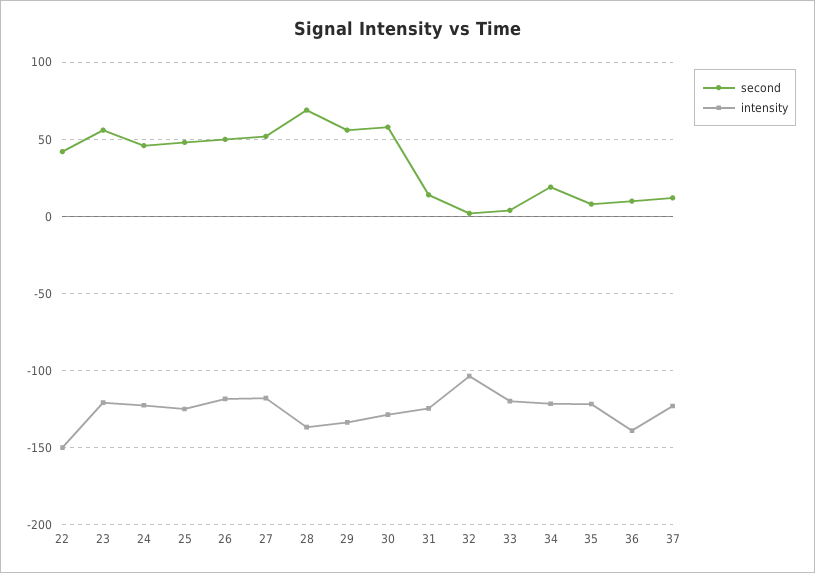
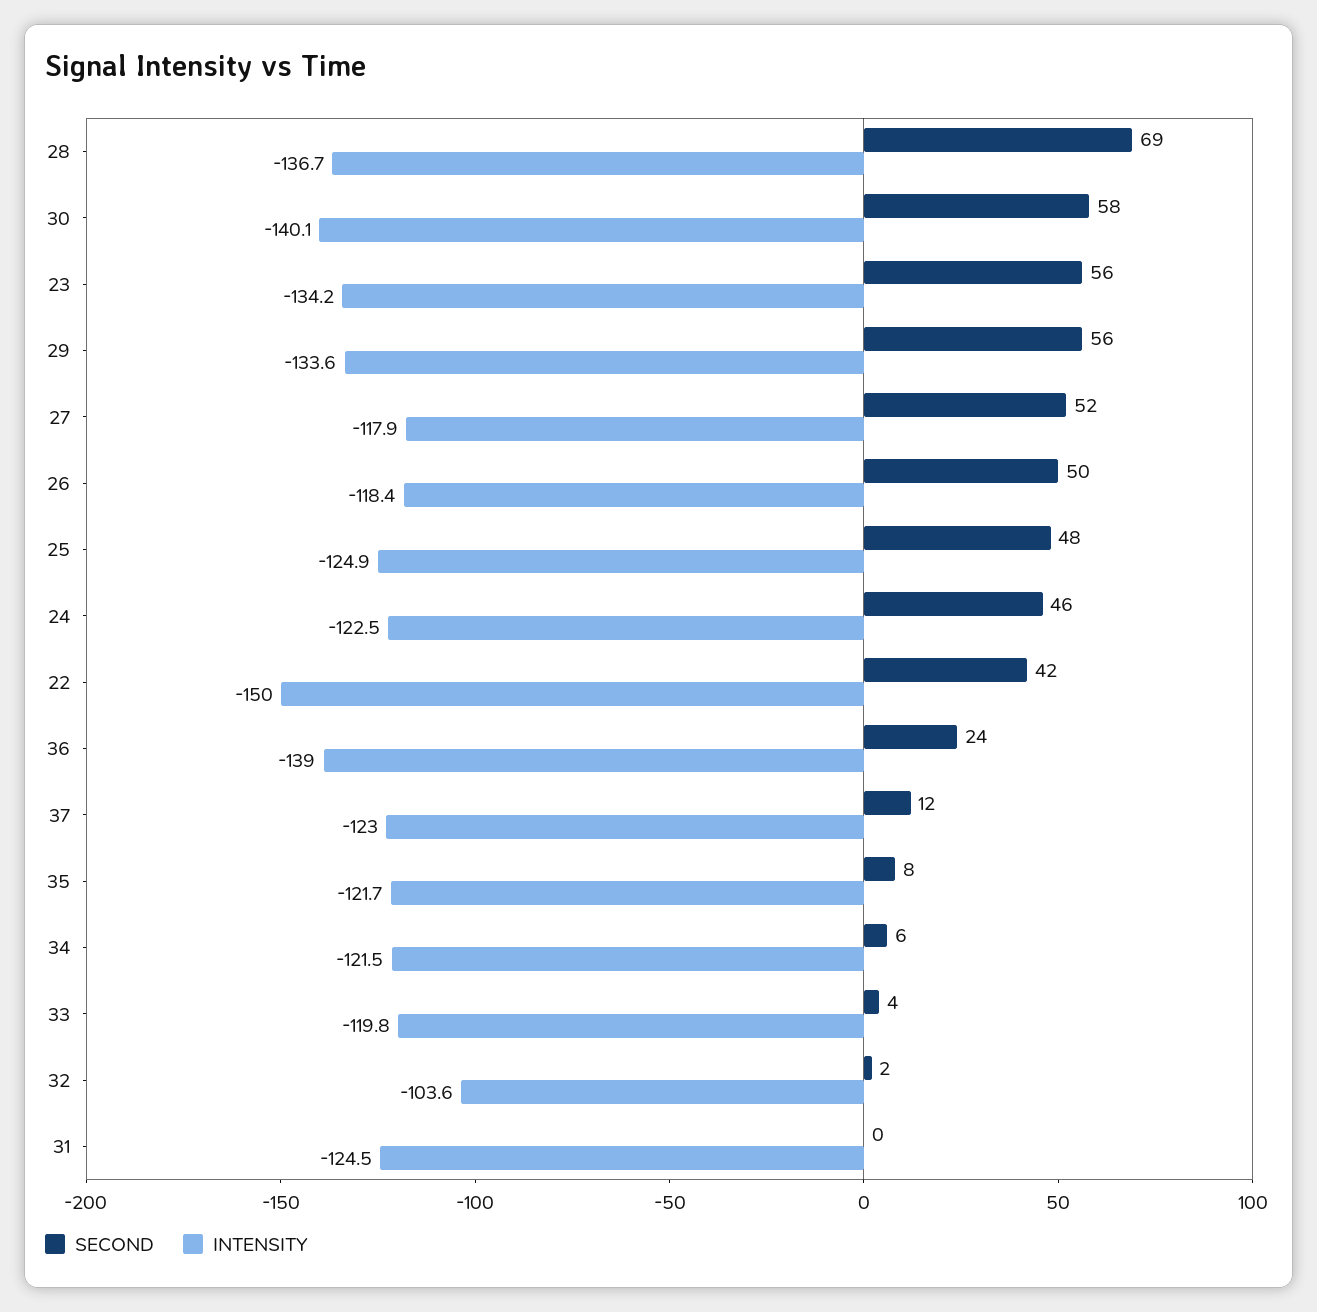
intensity, 23: -120 -> -134.2
intensity, 30: -130 -> -140.1
second, 31: 15 -> 0
second, 34: 20 -> 6
second, 36: 10 -> 24

